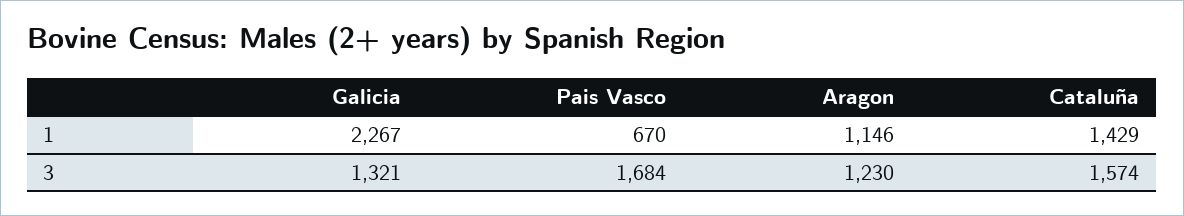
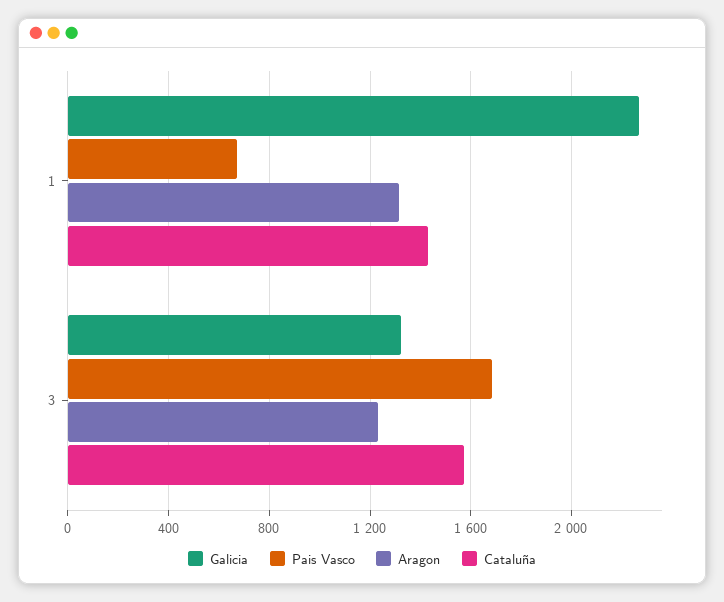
Aragon, 1: 1146 -> 1300

